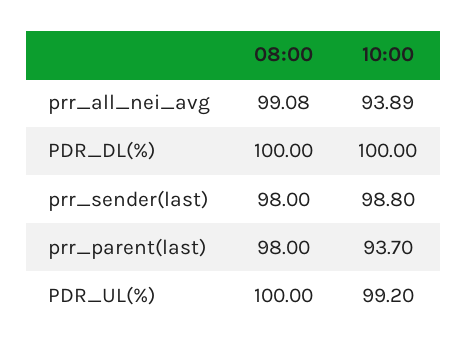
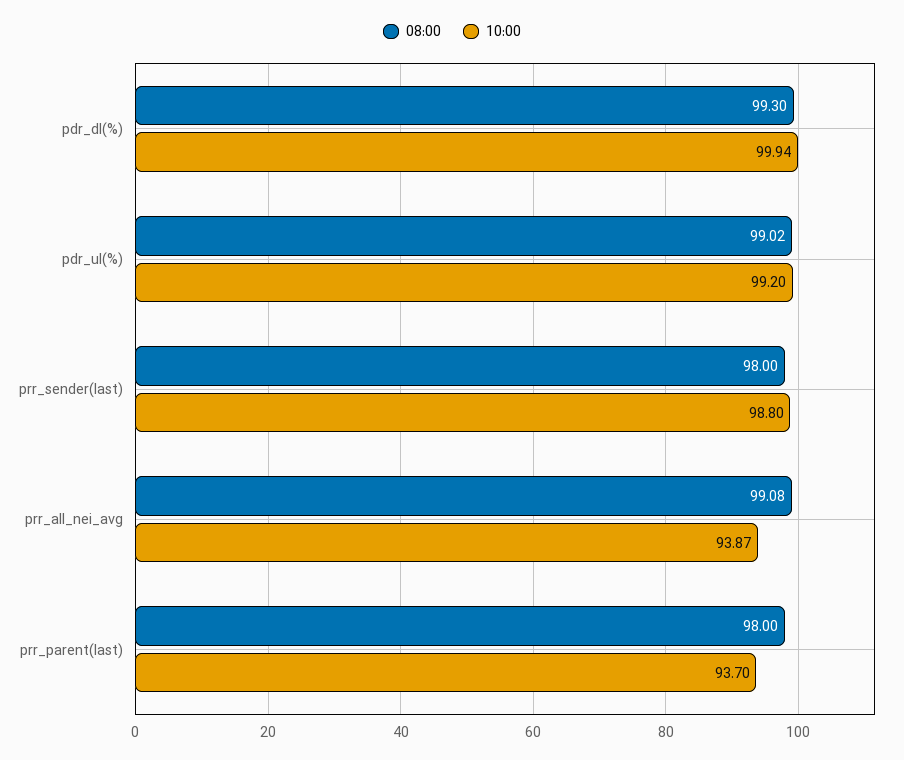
10:00, prr_all_nei_avg: 93.89 -> 93.87
08:00, PDR_DL(%): 100 -> 99.3
10:00, PDR_DL(%): 100 -> 99.94
08:00, PDR_UL(%): 100 -> 99.02

